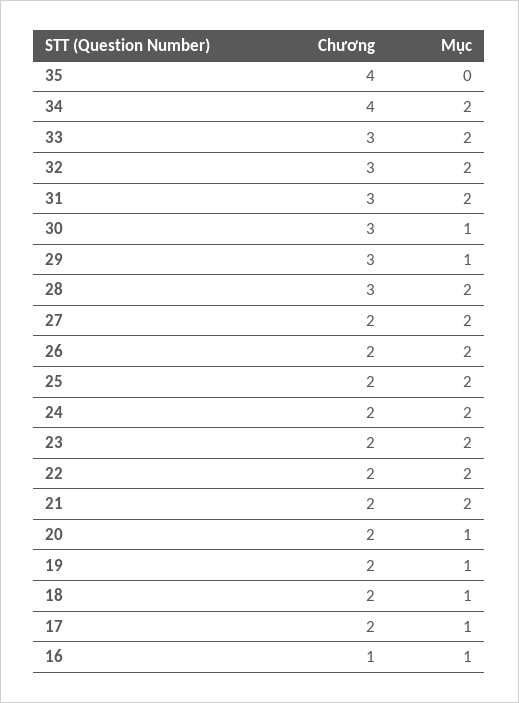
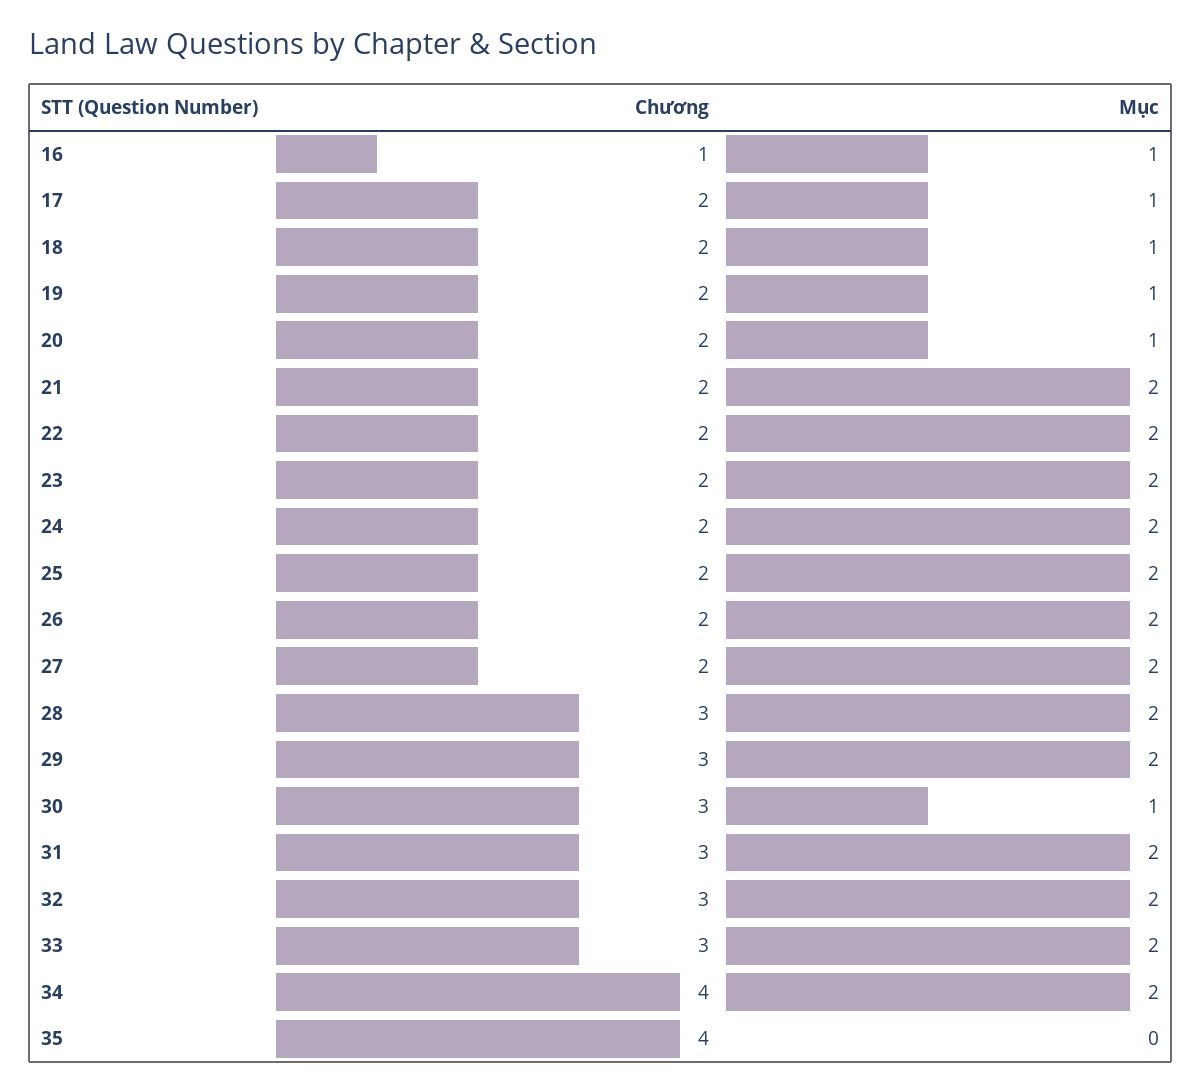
Mục, 29: 1 -> 2

